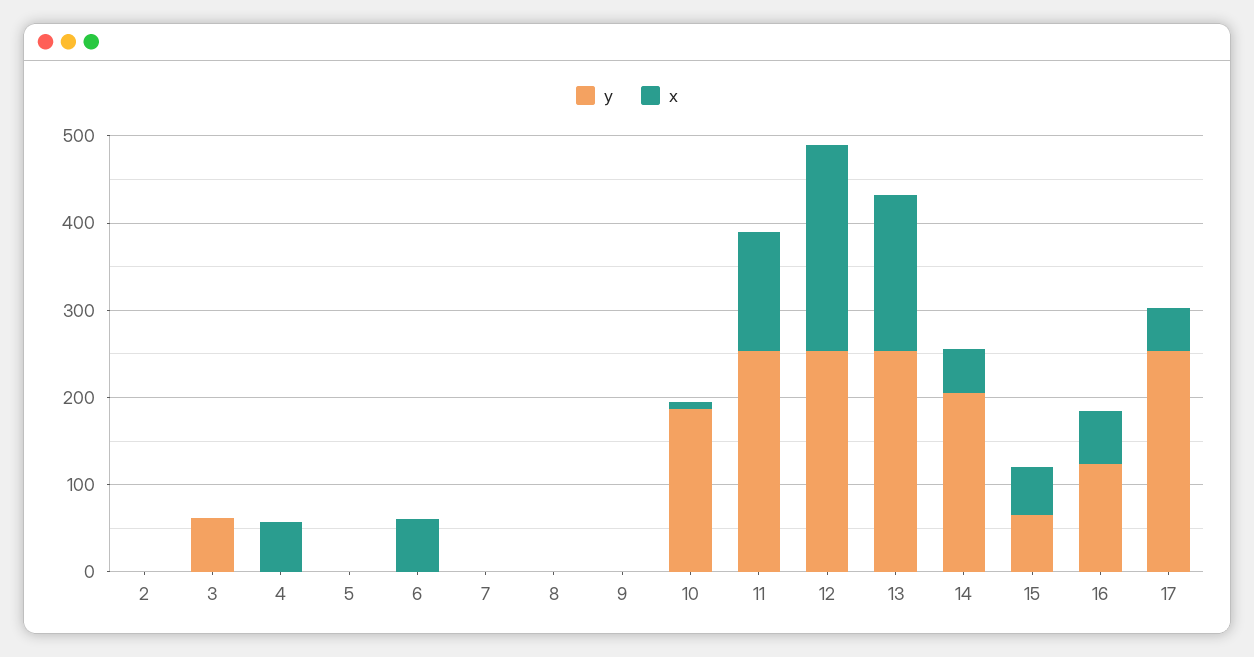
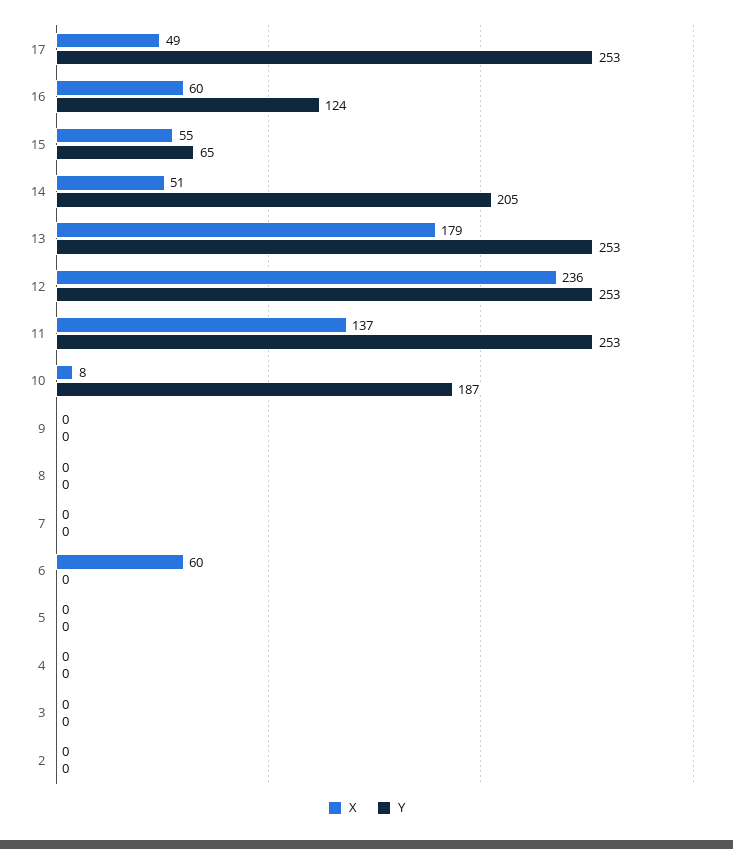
y, 3: 60 -> 0
x, 4: 60 -> 0

